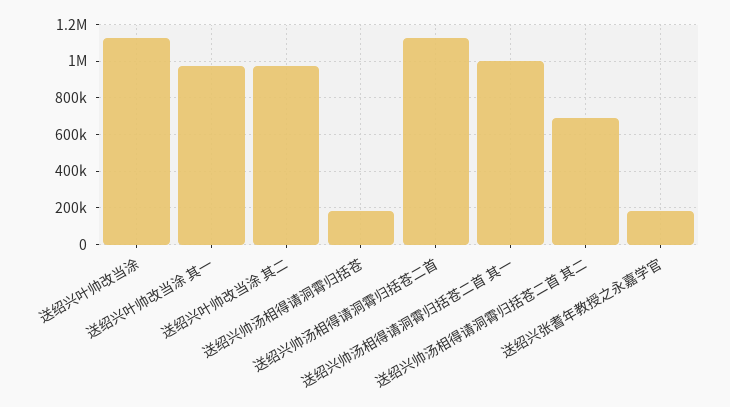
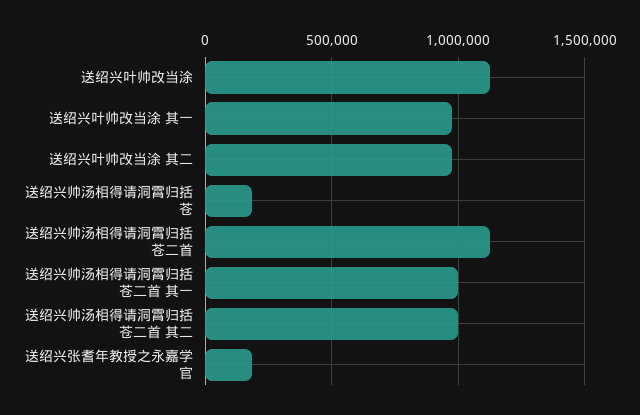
送绍兴帅汤相得请洞霄归括苍二首 其二: 700000 -> 1000000

